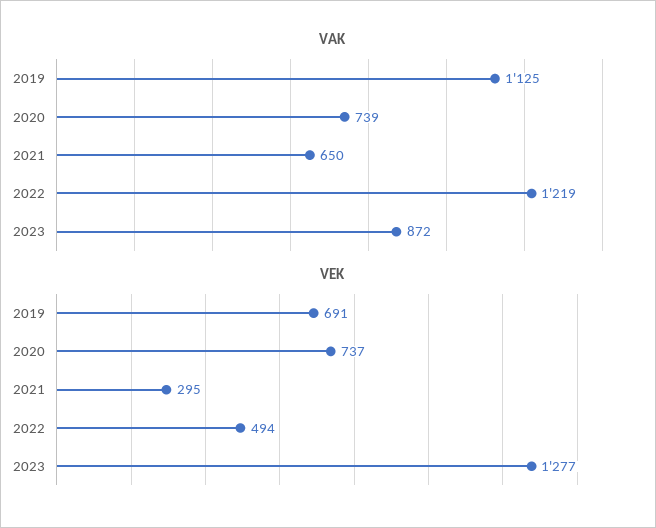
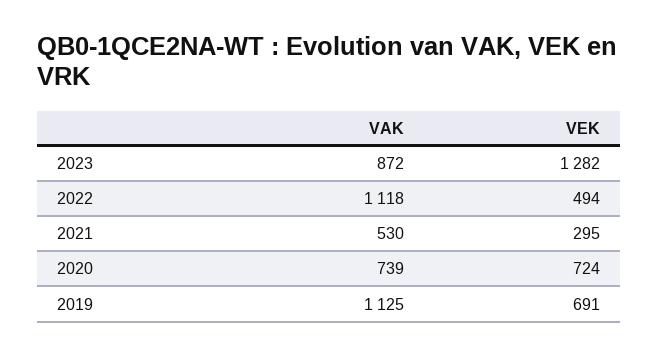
VAK, 2021: 650 -> 530
VAK, 2022: 1219 -> 1118
VEK, 2020: 737 -> 724
VEK, 2023: 1277 -> 1282

